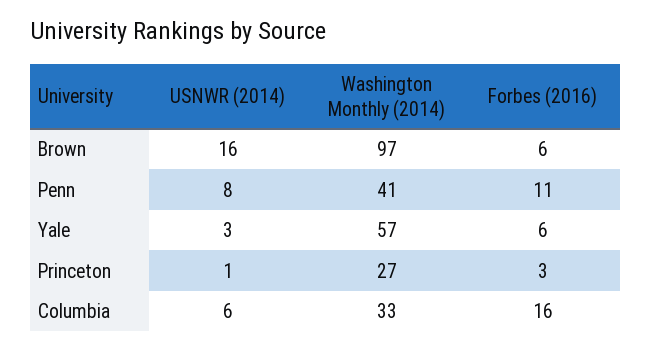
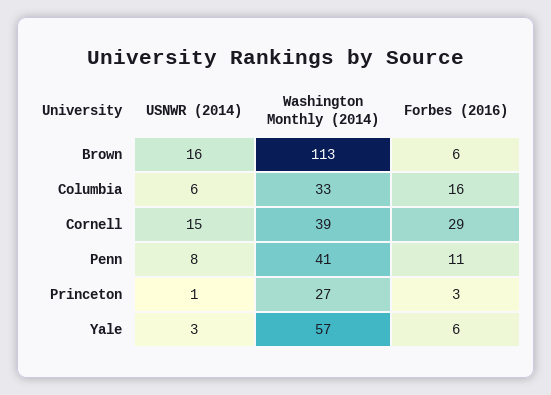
Washington Monthly (2014), Brown: 97 -> 113
USNWR (2014), Cornell: none -> 15
Washington Monthly (2014), Cornell: none -> 39
Forbes (2016), Cornell: none -> 29

